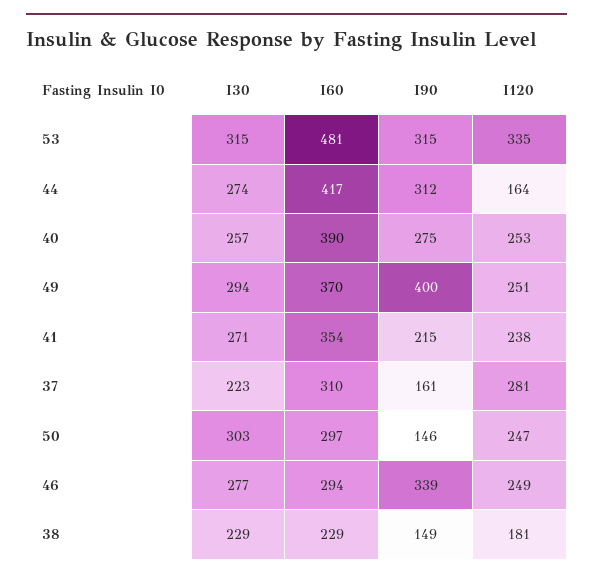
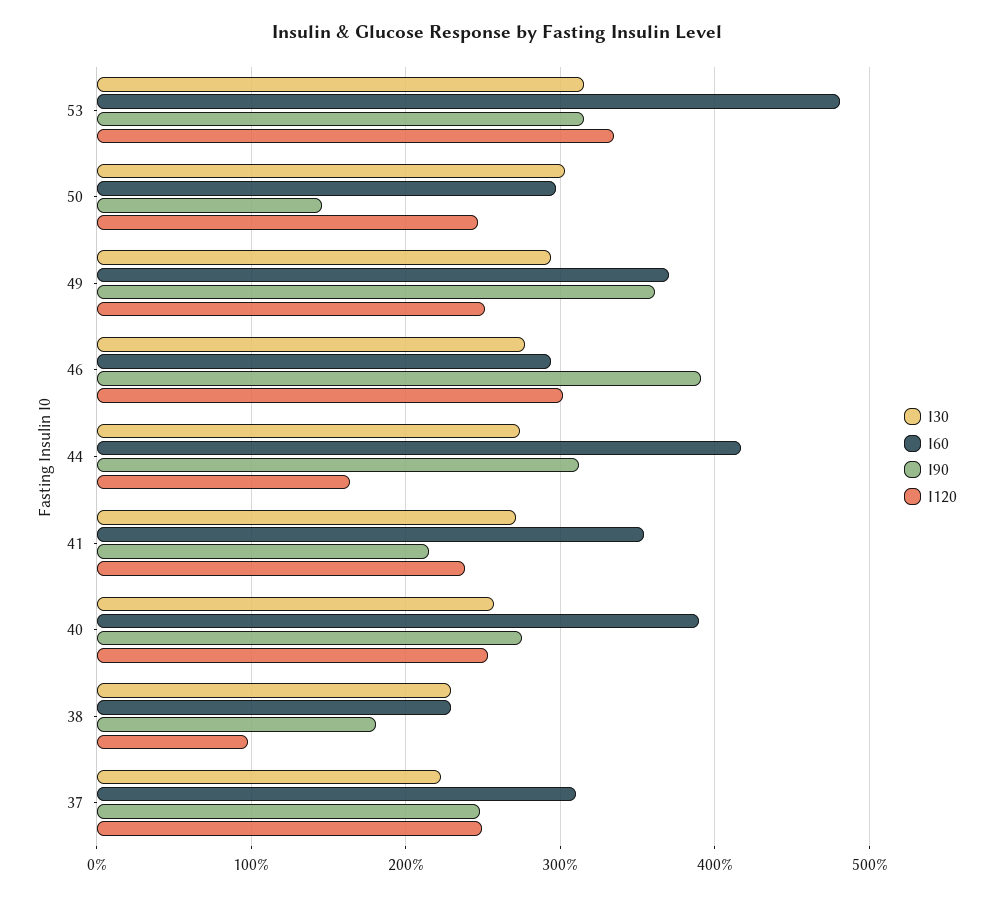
I90, 49: 400 -> 360
I90, 37: 161 -> 250
I120, 37: 281 -> 250
I90, 46: 339 -> 390
I120, 46: 249 -> 300
I90, 38: 149 -> 180
I120, 38: 181 -> 100

